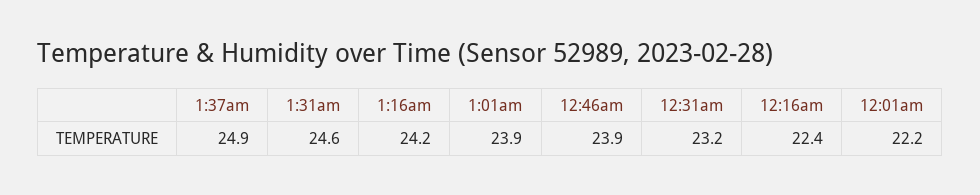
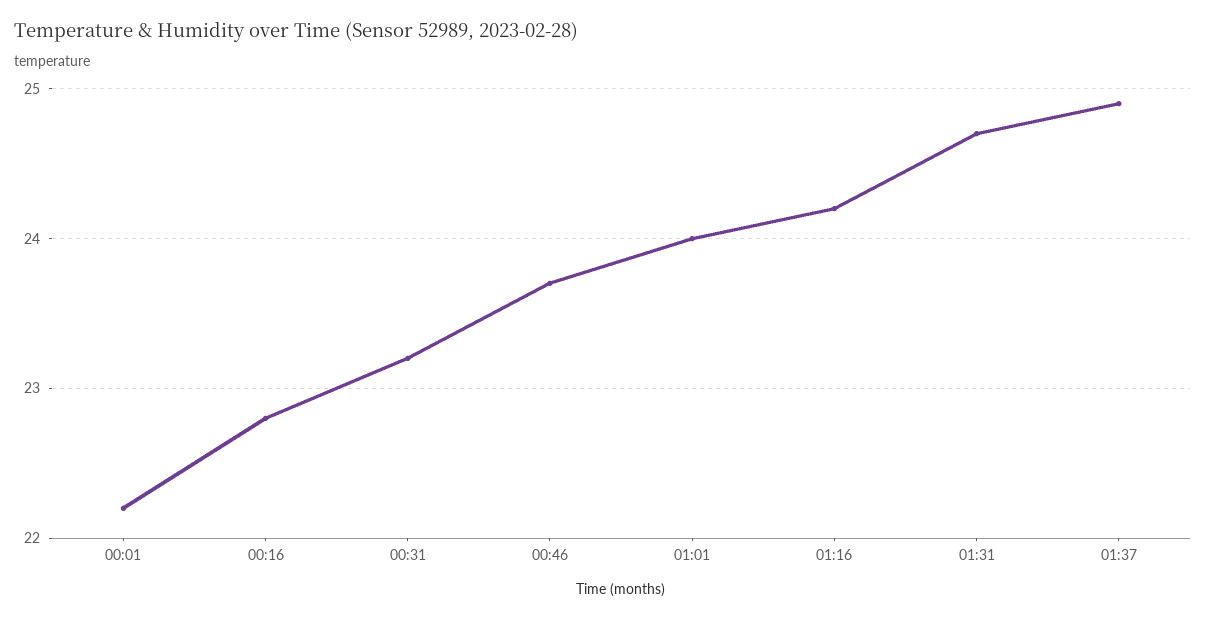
1:31am: 24.6 -> 24.7
1:01am: 23.9 -> 24
12:46am: 23.9 -> 23.7
12:16am: 22.4 -> 22.8

